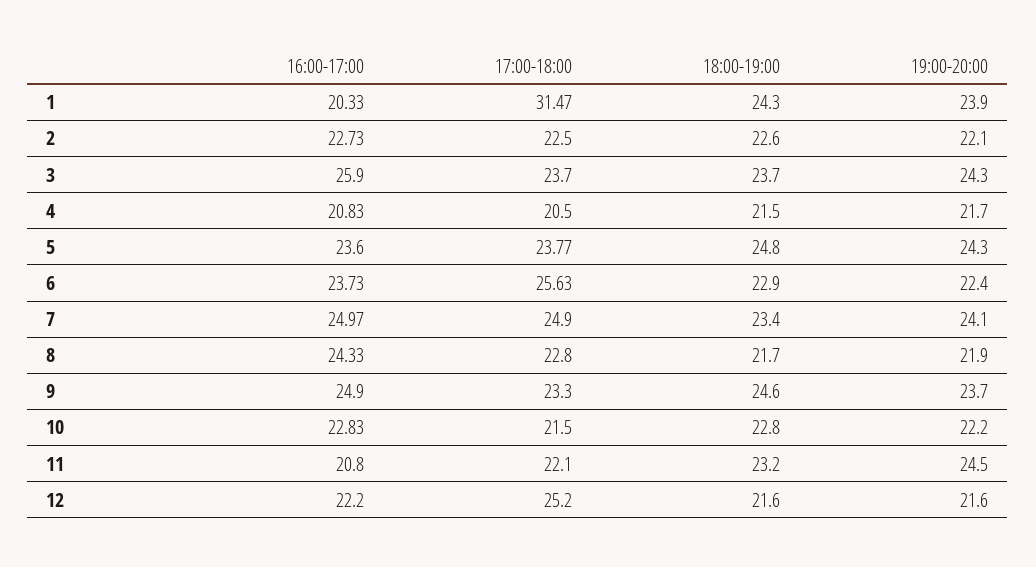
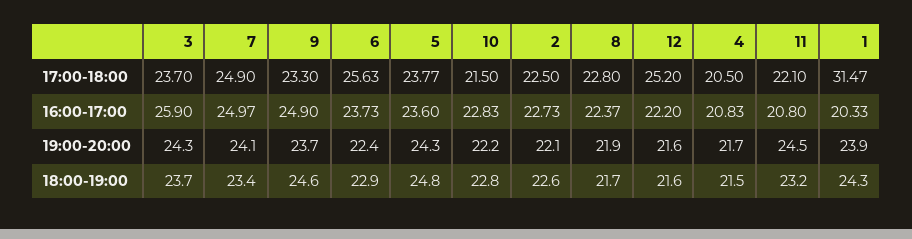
16:00-17:00, 8: 24.33 -> 22.37

